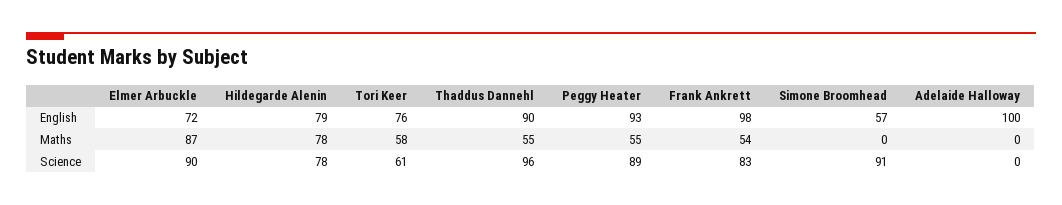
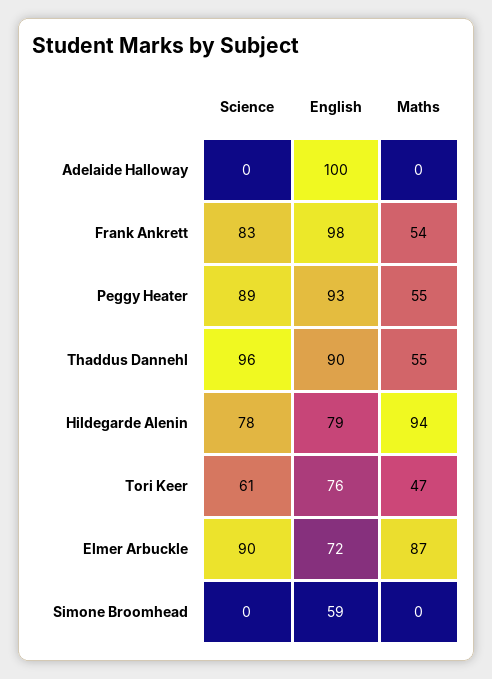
Simone Broomhead, English: 57 -> 59
Hildegarde Alenin, Maths: 78 -> 94
Tori Keer, Maths: 58 -> 47
Simone Broomhead, Science: 91 -> 0

